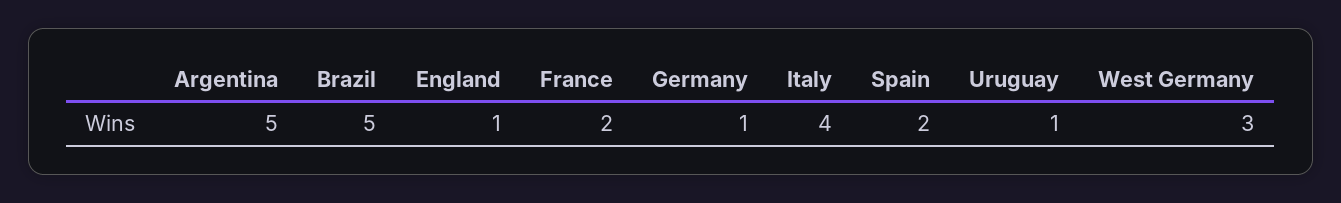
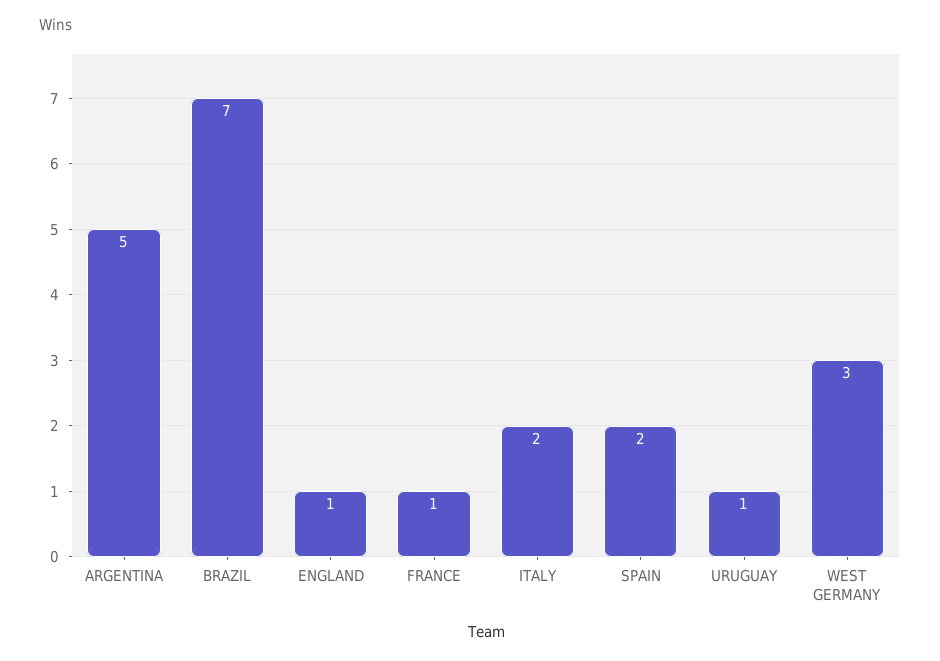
Brazil: 5 -> 7
France: 2 -> 1
Germany: 1 -> none
Italy: 4 -> 2

